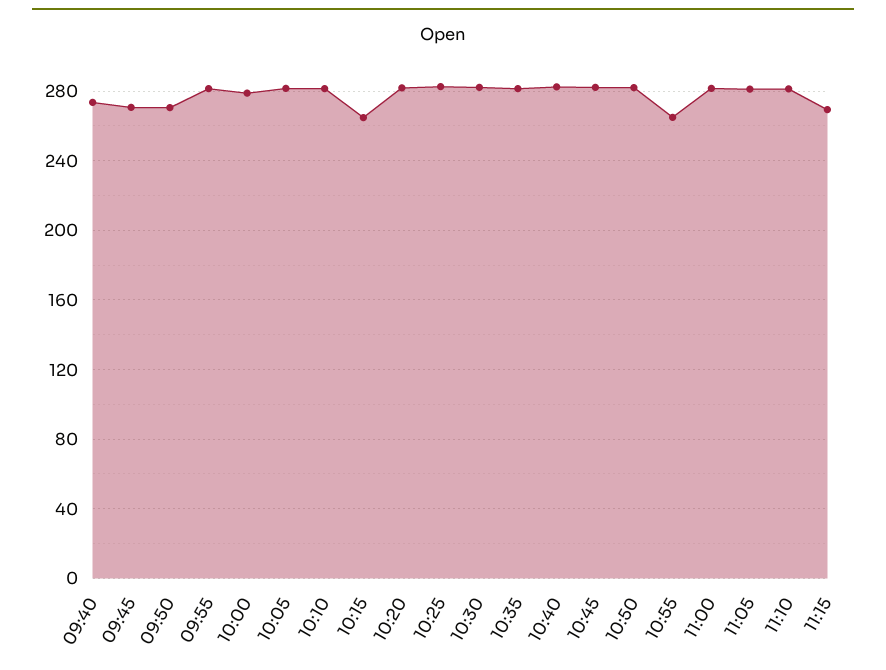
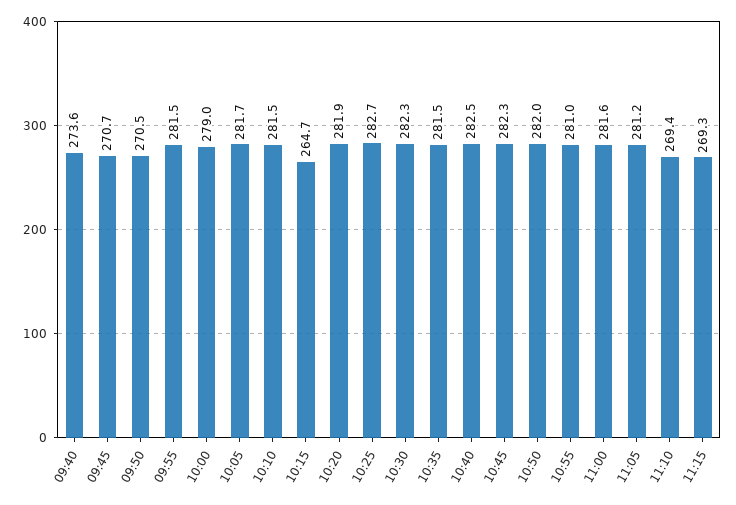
10:55: 265 -> 281
11:10: 280 -> 269.4

